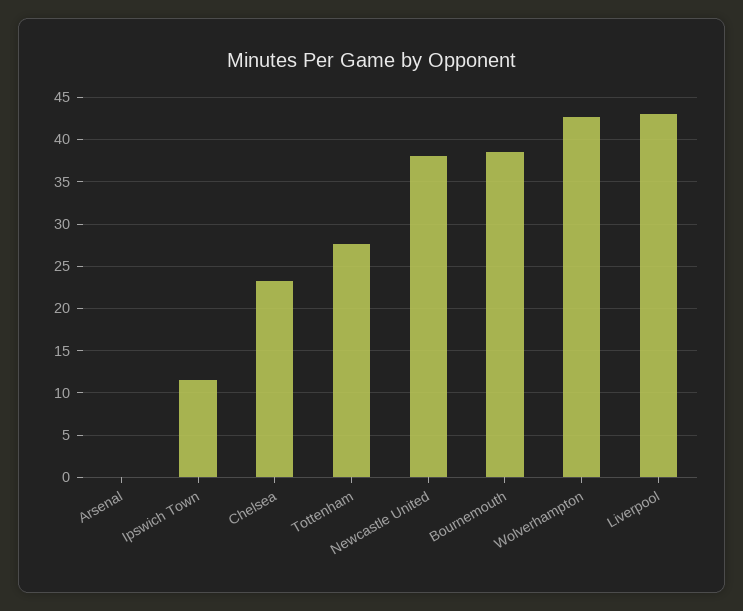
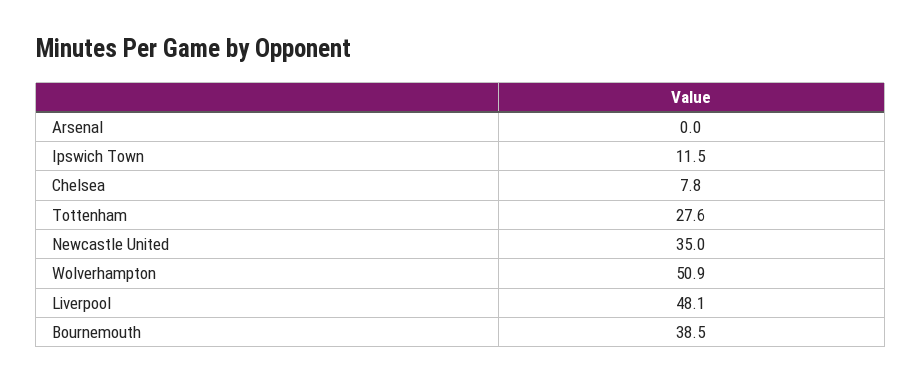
Chelsea: 23 -> 7.8
Newcastle United: 38 -> 35
Wolverhampton: 43 -> 50.9
Liverpool: 43 -> 48.1

